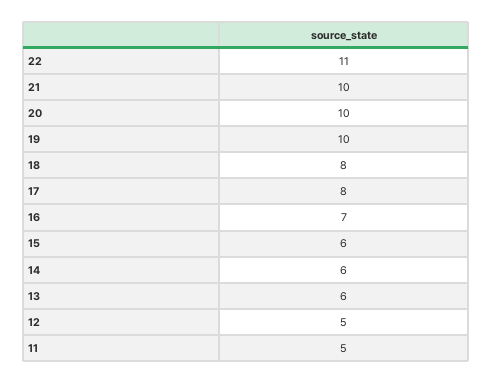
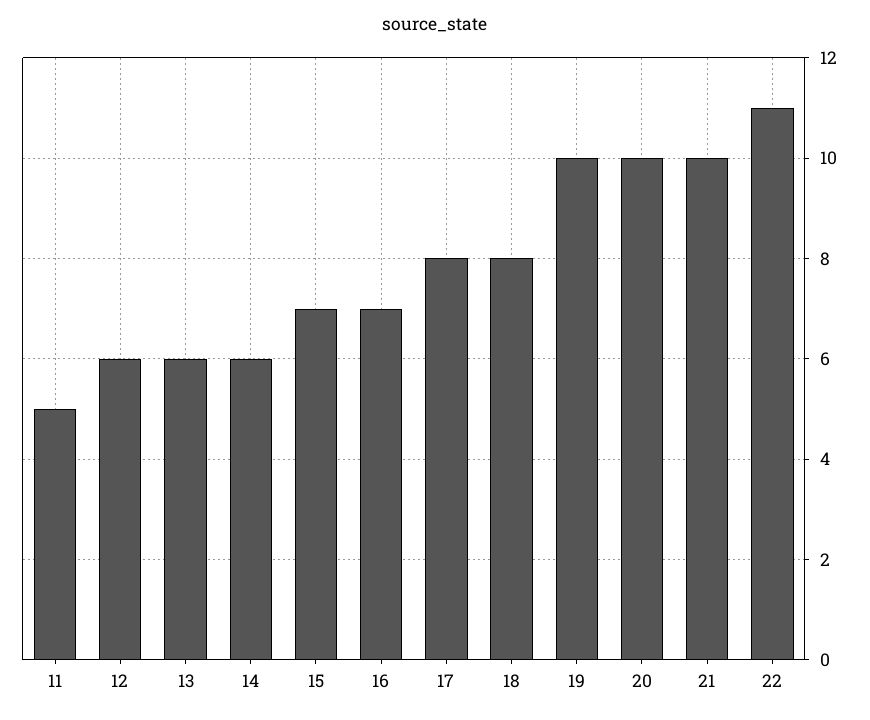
15: 6 -> 7
12: 5 -> 6

